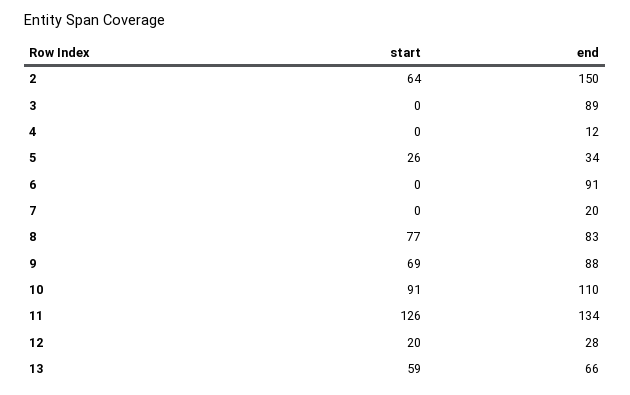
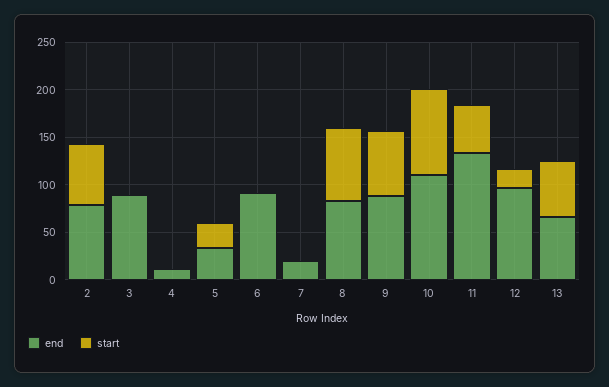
end, 2: 150 -> 80
start, 11: 126 -> 50
end, 12: 28 -> 100

